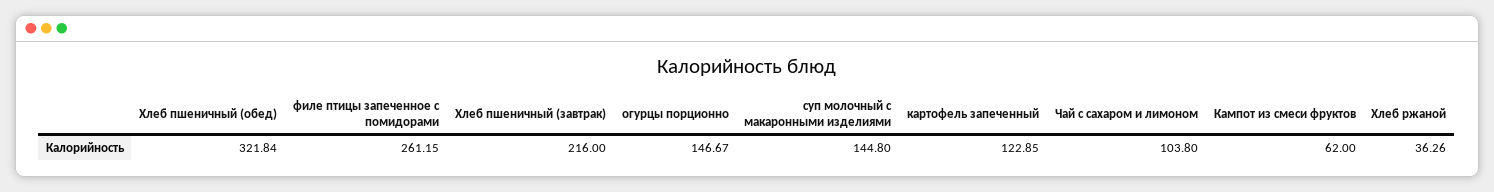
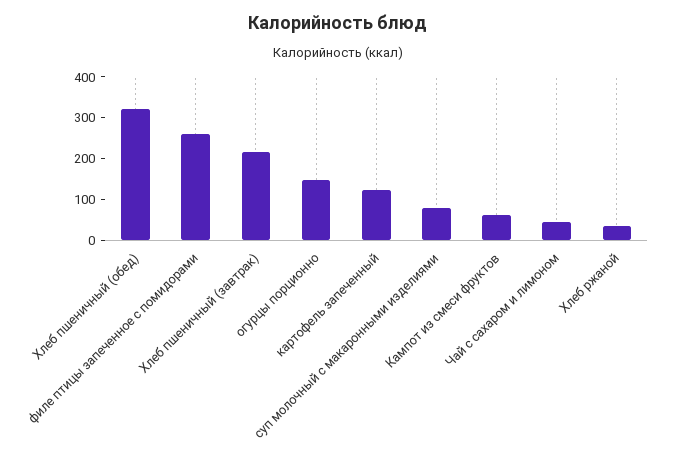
суп молочный с макаронными изделиями: 144.8 -> 80
Чай с сахаром и лимоном: 103.8 -> 40

